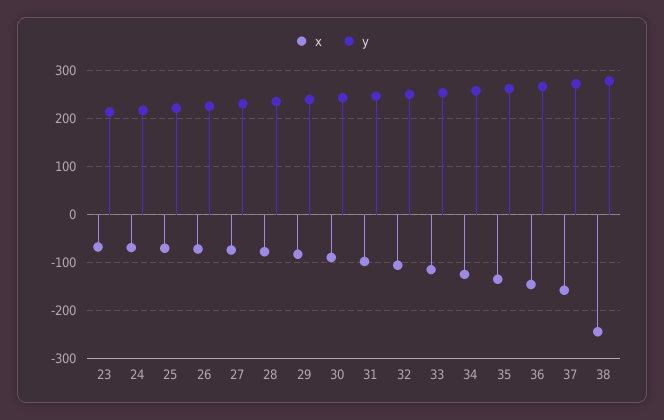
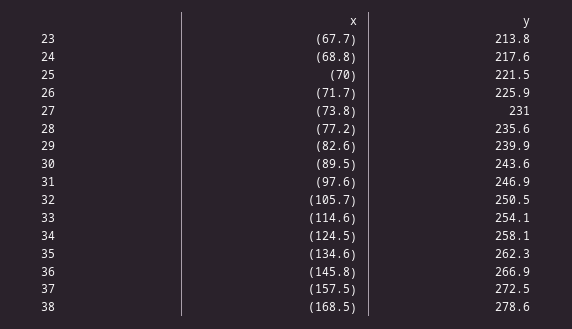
x, 38: -240 -> -168.5

